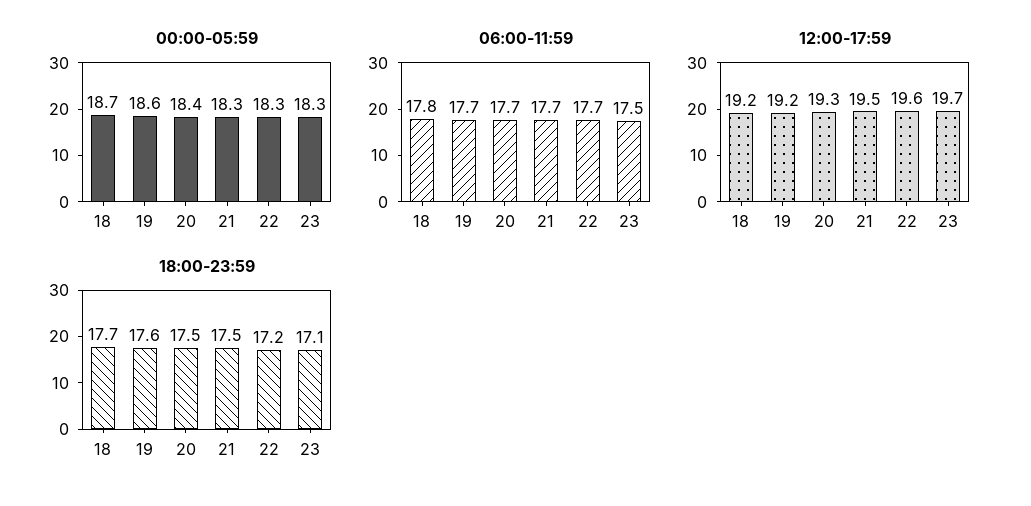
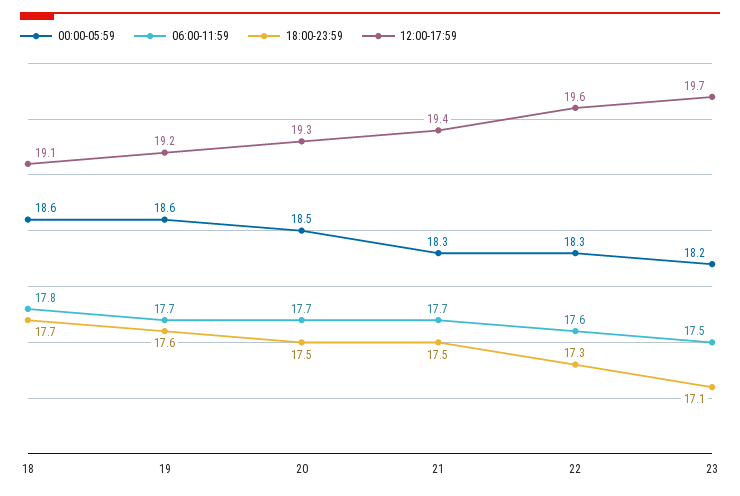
00:00-05:59, 18: 18.7 -> 18.6
00:00-05:59, 20: 18.4 -> 18.5
00:00-05:59, 23: 18.3 -> 18.2
06:00-11:59, 22: 17.7 -> 17.6
12:00-17:59, 18: 19.2 -> 19.1
12:00-17:59, 21: 19.5 -> 19.4
18:00-23:59, 22: 17.2 -> 17.3

